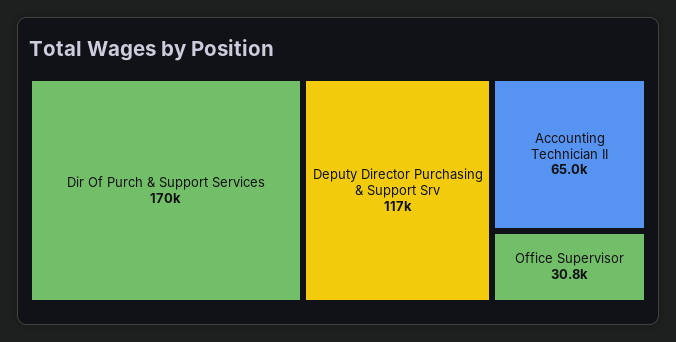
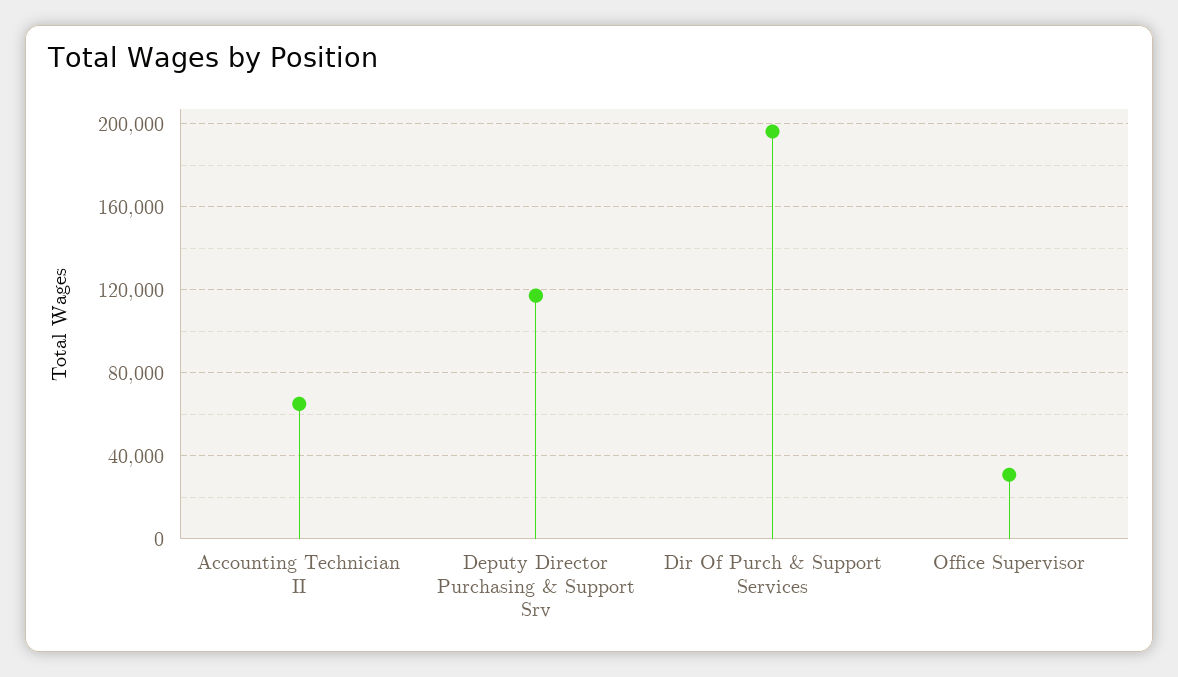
Dir Of Purch & Support Services: 170000 -> 195000

